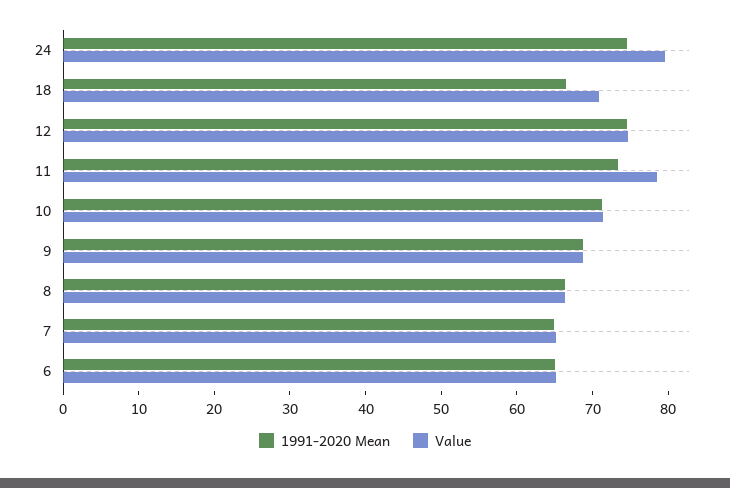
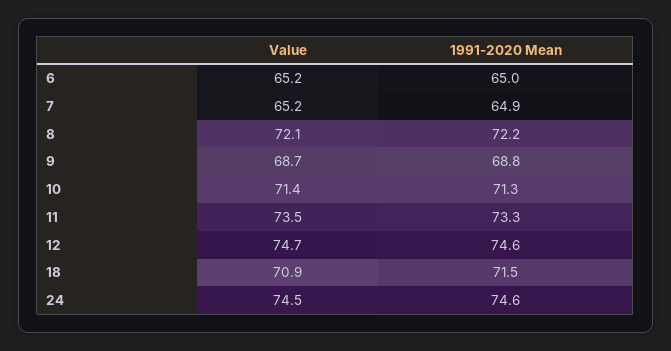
Value, 24: 80 -> 74.5
1991-2020 Mean, 18: 66 -> 71.5
Value, 11: 78 -> 73.5
1991-2020 Mean, 8: 66 -> 72.2
Value, 8: 66 -> 72.1

